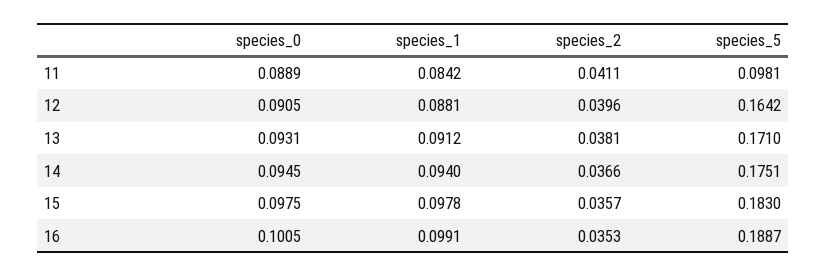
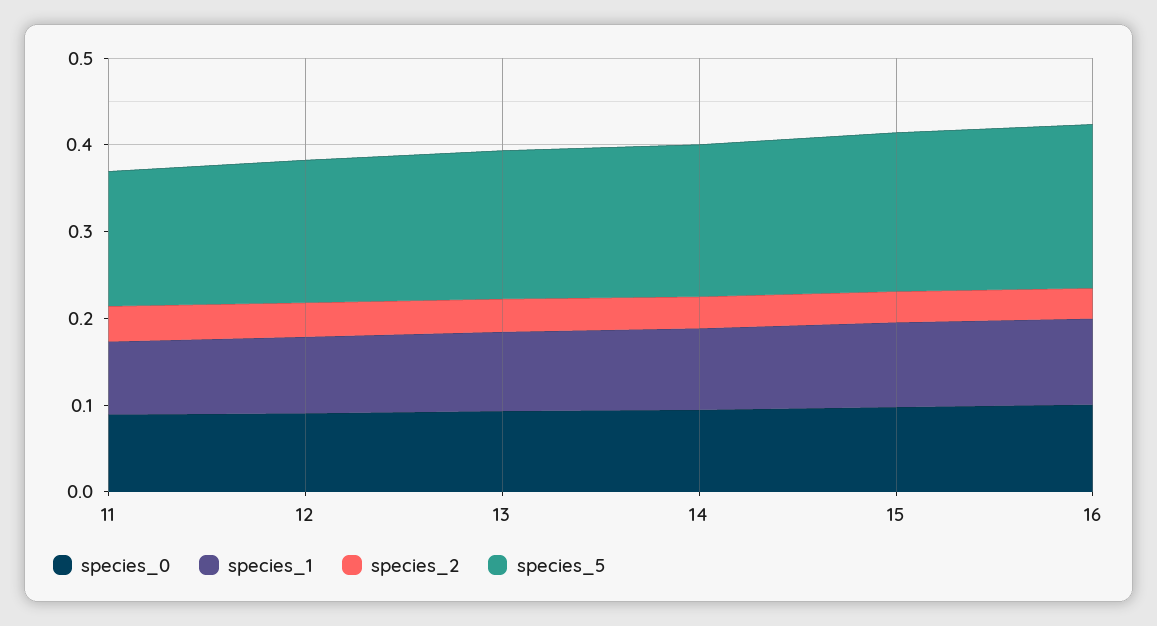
species_5, 11: 0.0981 -> 0.16

